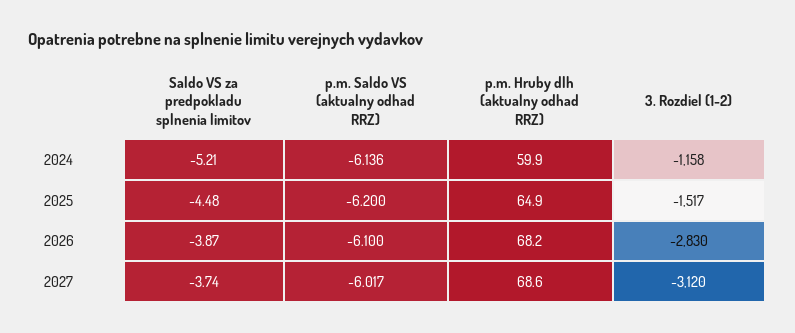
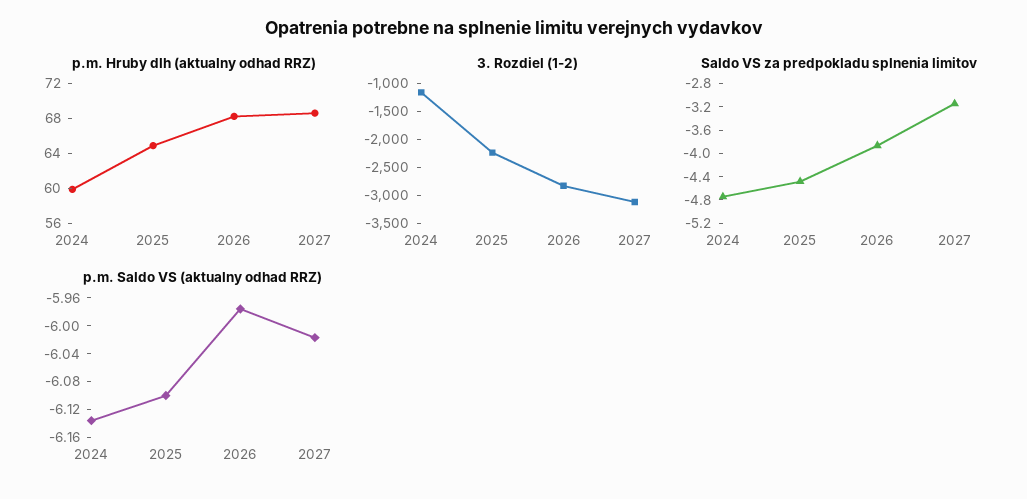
Saldo VS za predpokladu splnenia limitov, 2024: -5.21 -> -4.8
p.m. Saldo VS (aktualny odhad RRZ), 2025: -6.2 -> -6.1
3. Rozdiel (1-2), 2025: -1517 -> -2250
p.m. Saldo VS (aktualny odhad RRZ), 2026: -6.1 -> -5.98
Saldo VS za predpokladu splnenia limitov, 2027: -3.74 -> -3.2

